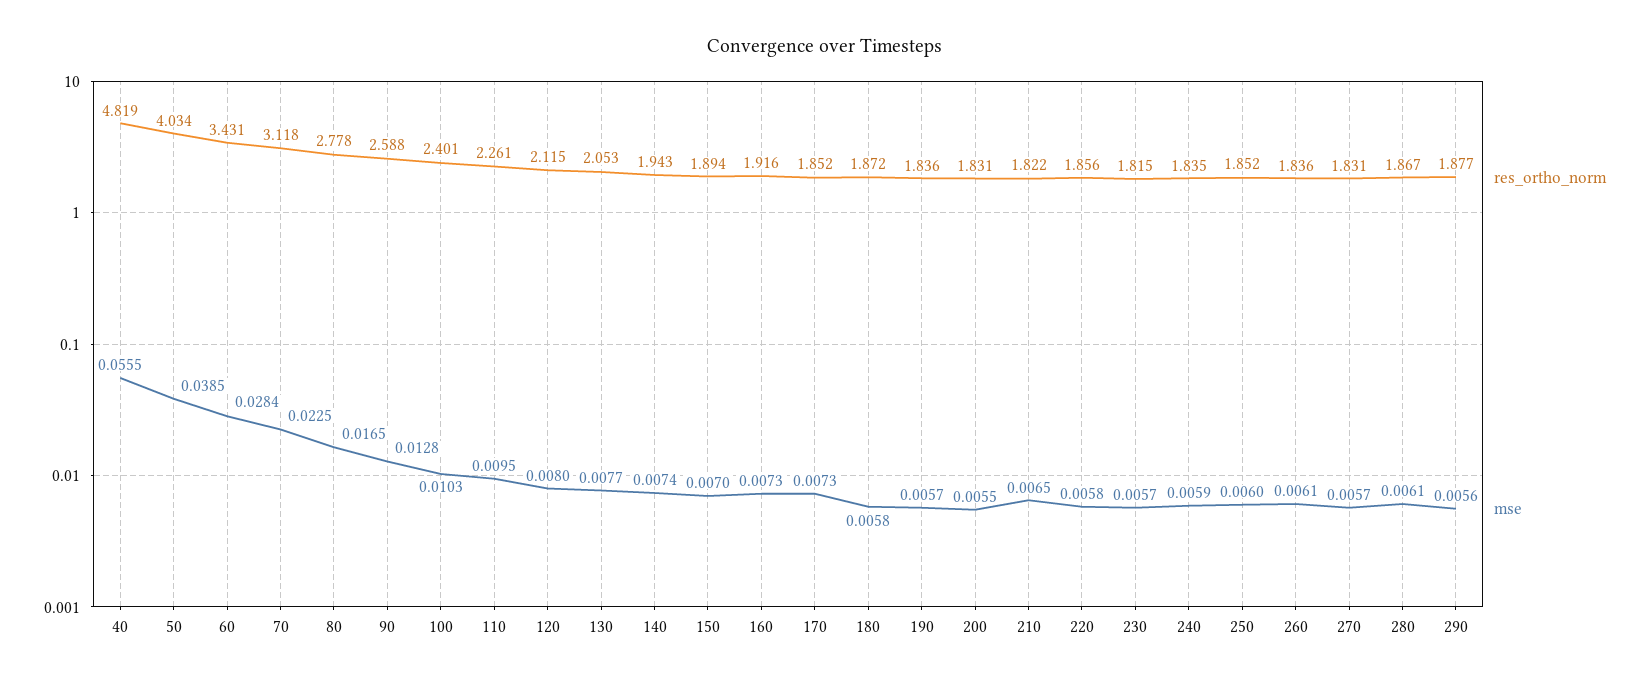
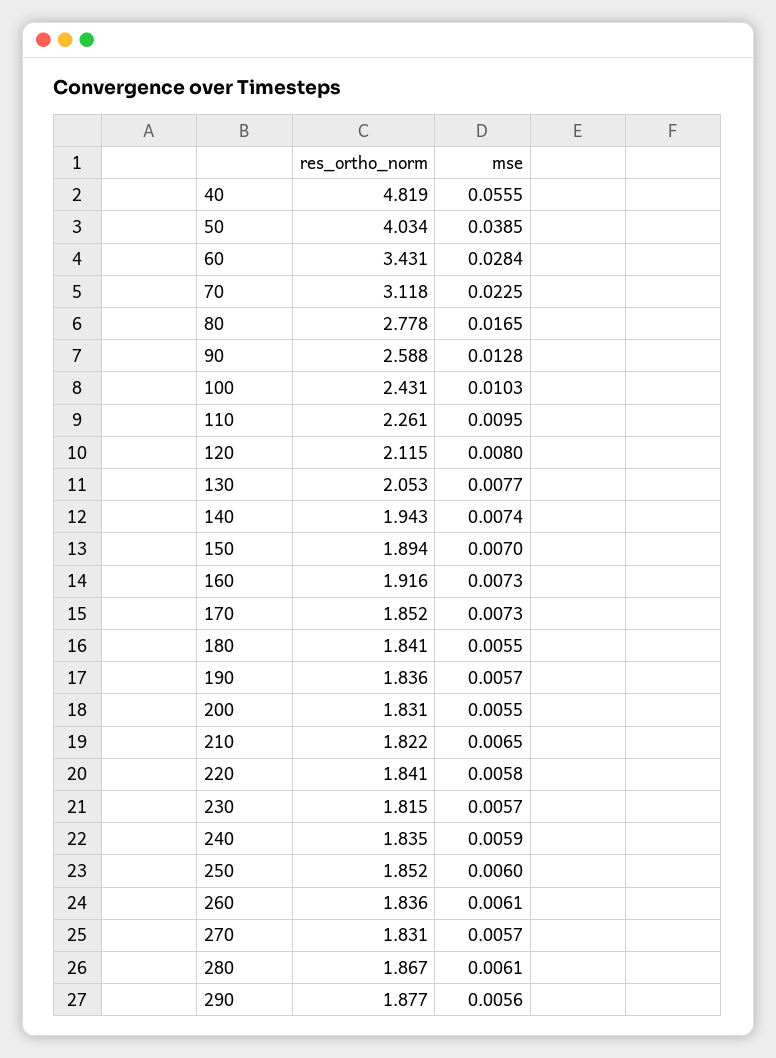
res_ortho_norm, 100: 2.401 -> 2.431
res_ortho_norm, 180: 1.872 -> 1.841
mse, 180: 0.0058 -> 0.0055
res_ortho_norm, 220: 1.856 -> 1.841

